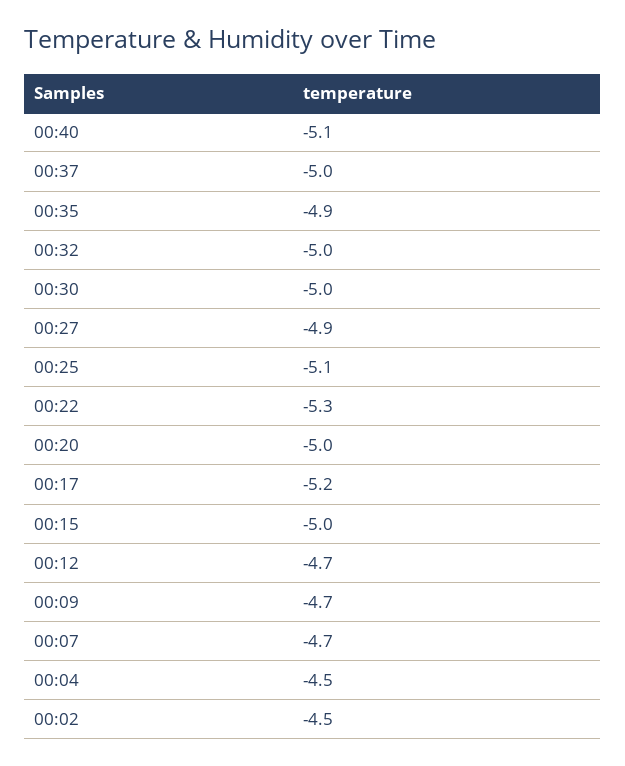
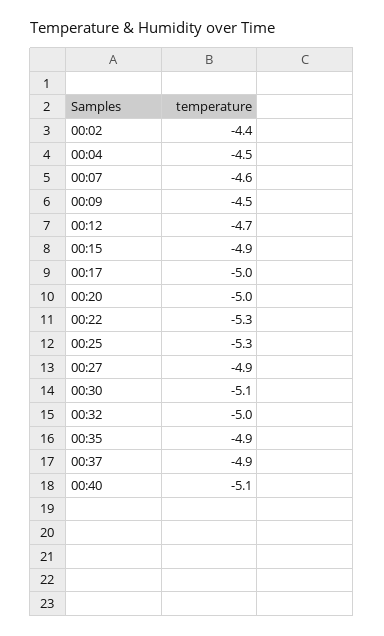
00:37: -5 -> -4.9
00:30: -5 -> -5.1
00:25: -5.1 -> -5.3
00:17: -5.2 -> -5
00:15: -5 -> -4.9
00:09: -4.7 -> -4.5
00:07: -4.7 -> -4.6
00:02: -4.5 -> -4.4

